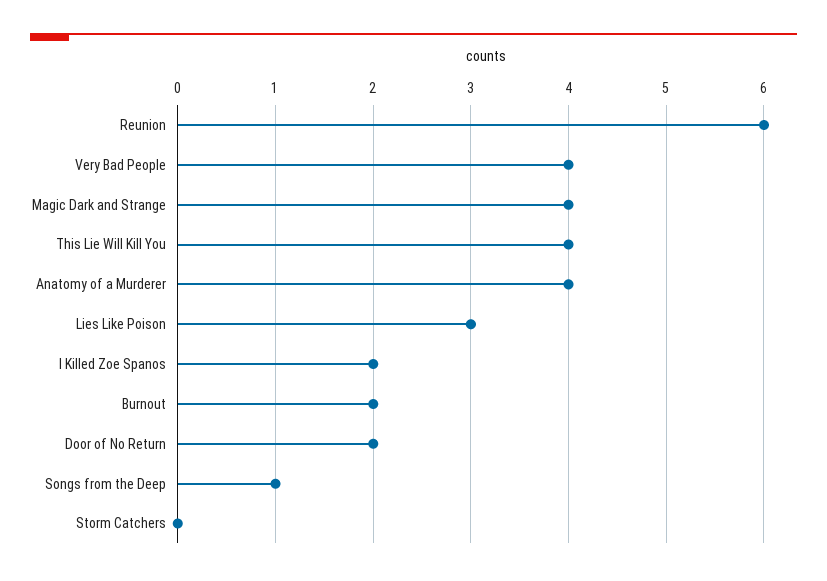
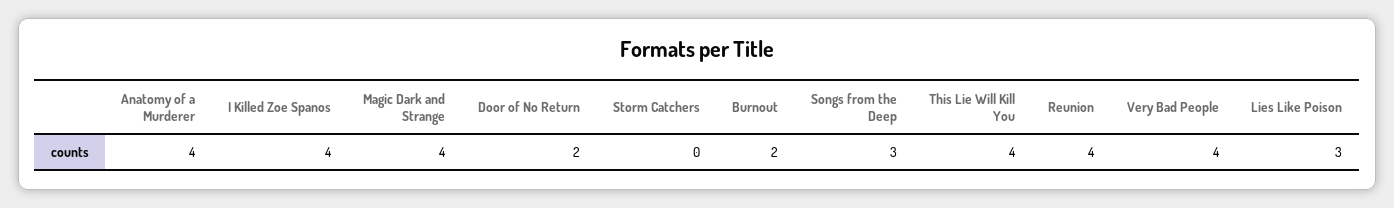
Reunion: 6 -> 4
I Killed Zoe Spanos: 2 -> 4
Songs from the Deep: 1 -> 3

